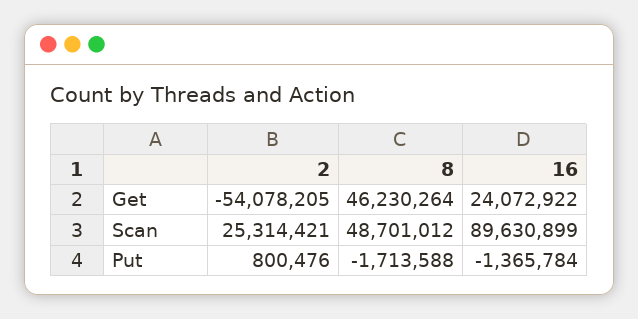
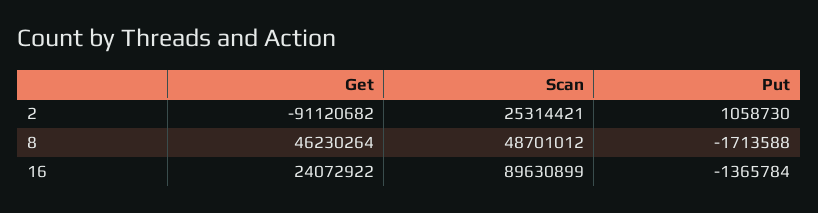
2, Get: -54078205 -> -91120682
2, Put: 800476 -> 1058730

